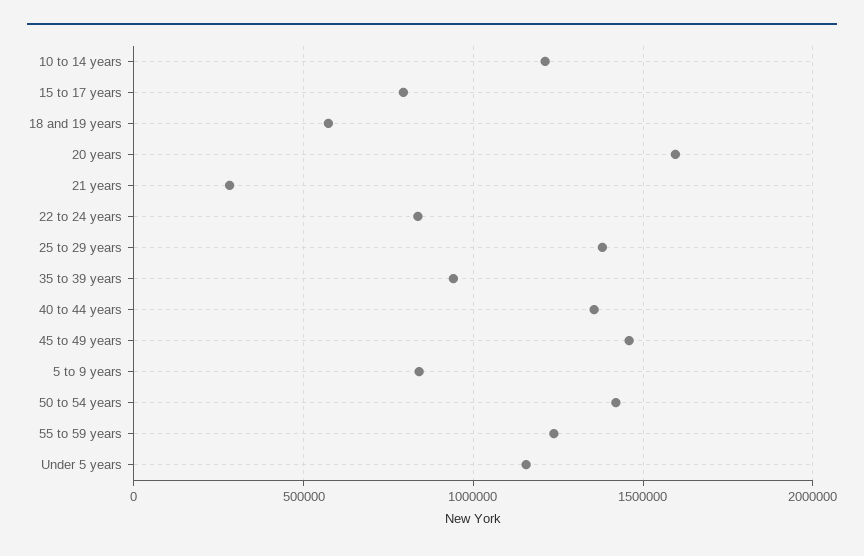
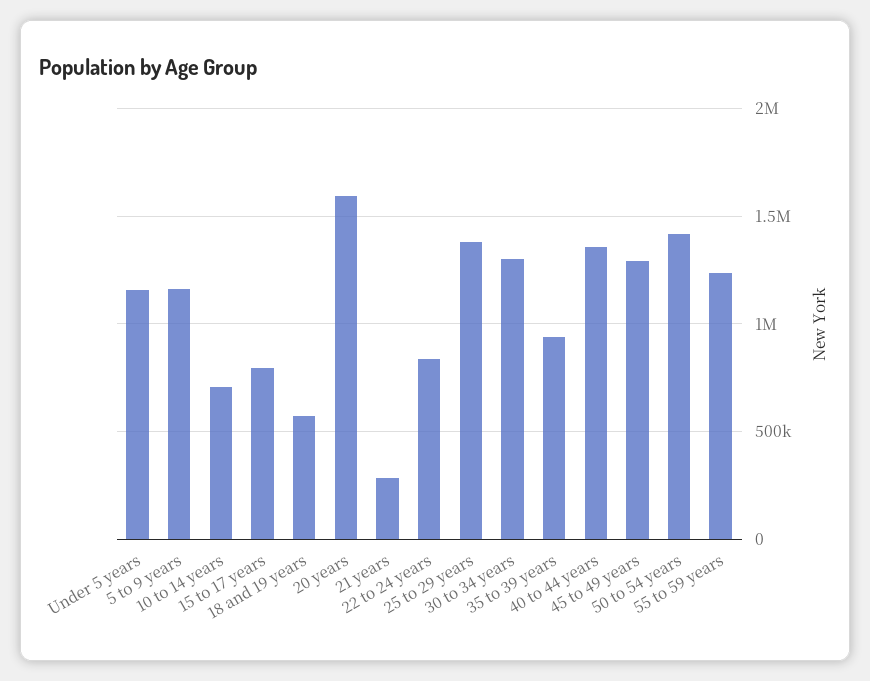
10 to 14 years: 1200000 -> 700000
45 to 49 years: 1450000 -> 1300000
5 to 9 years: 850000 -> 1150000
30 to 34 years: none -> 1300000

